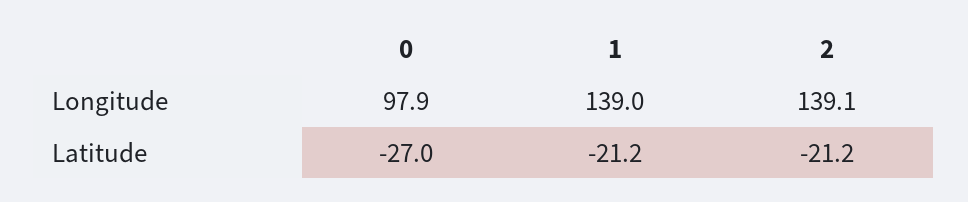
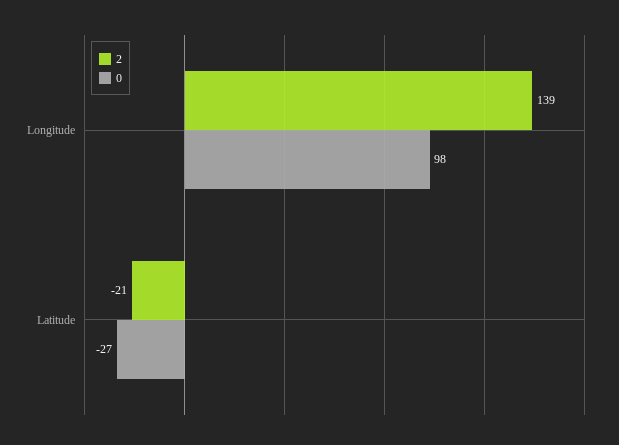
1, Longitude: 139 -> none
1, Latitude: -21.2 -> none

